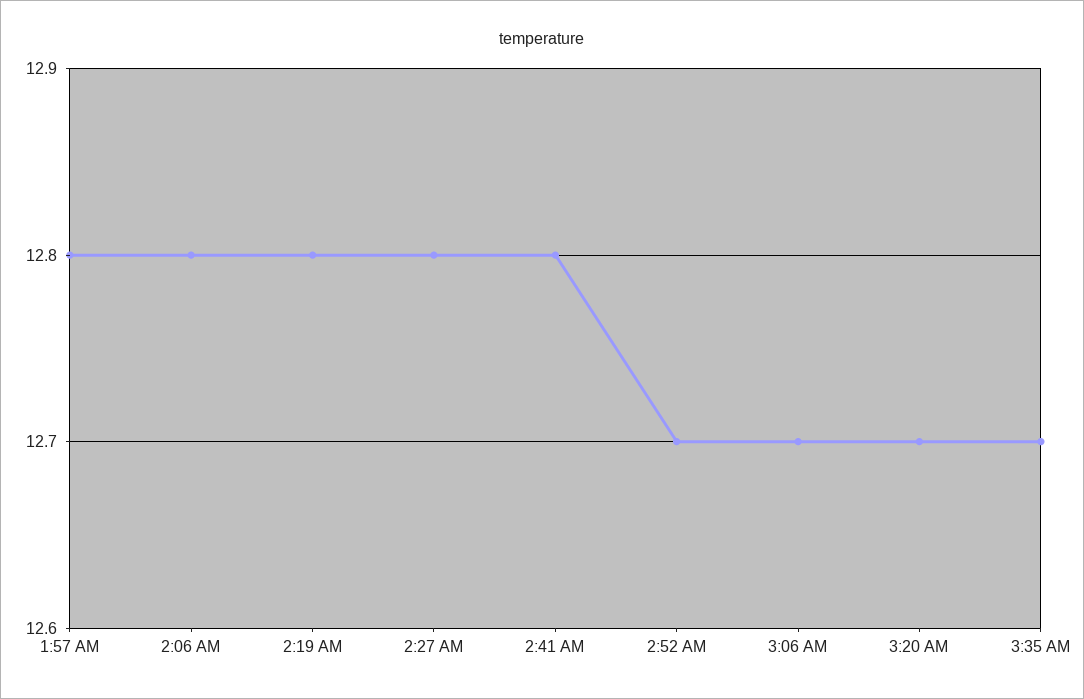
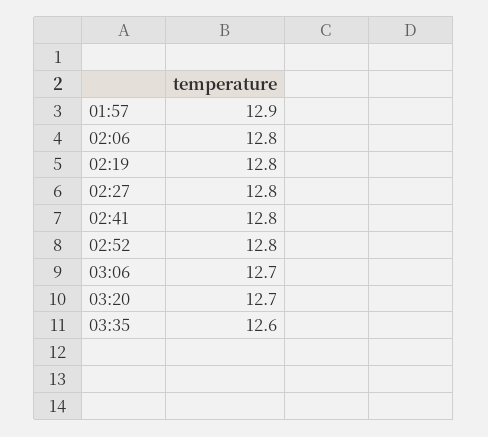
1:57 AM: 12.8 -> 12.9
2:52 AM: 12.7 -> 12.8
3:35 AM: 12.7 -> 12.6

